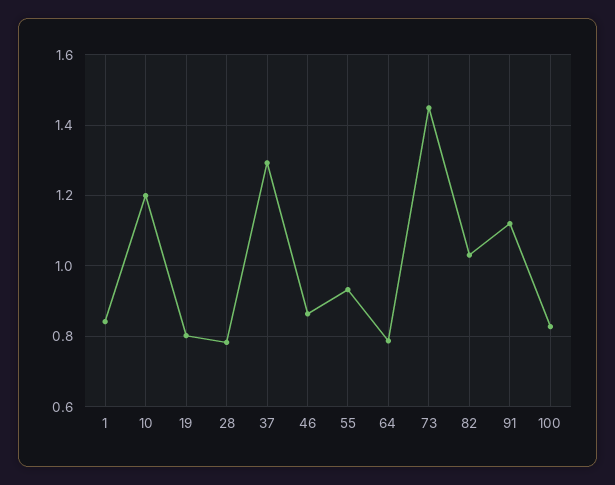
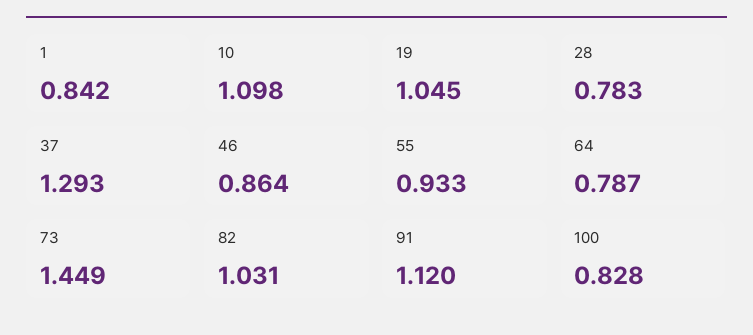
10: 1.2 -> 1.098
19: 0.8 -> 1.045

